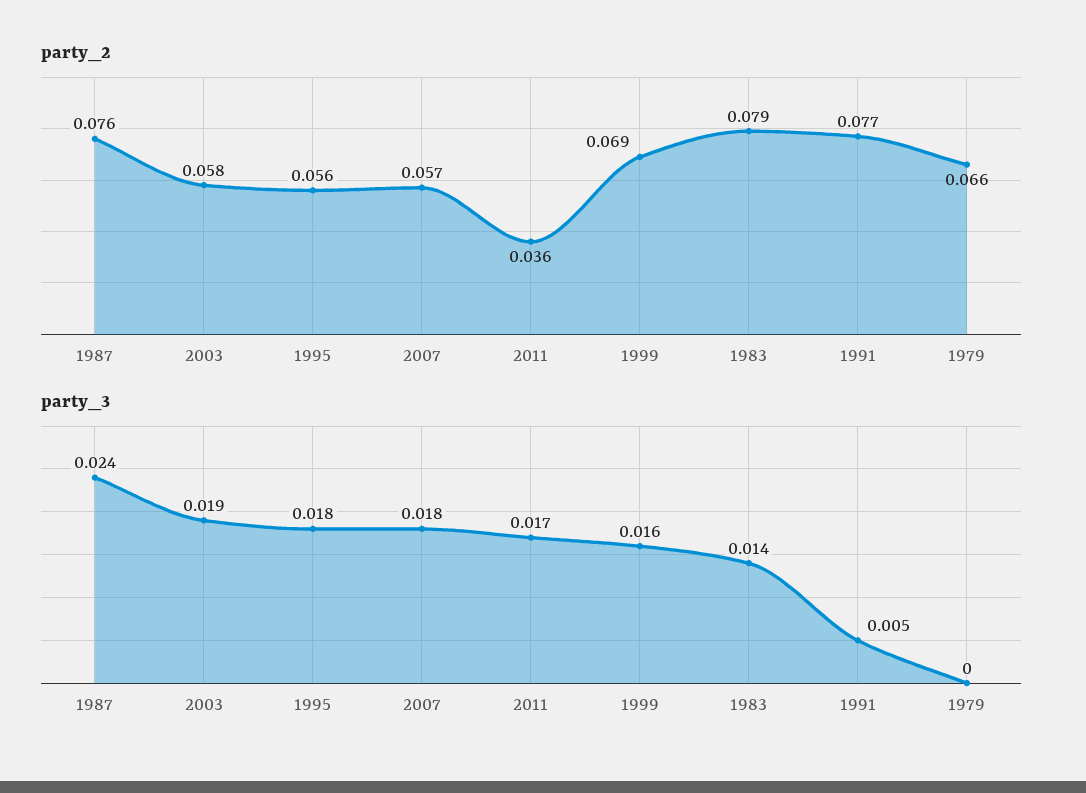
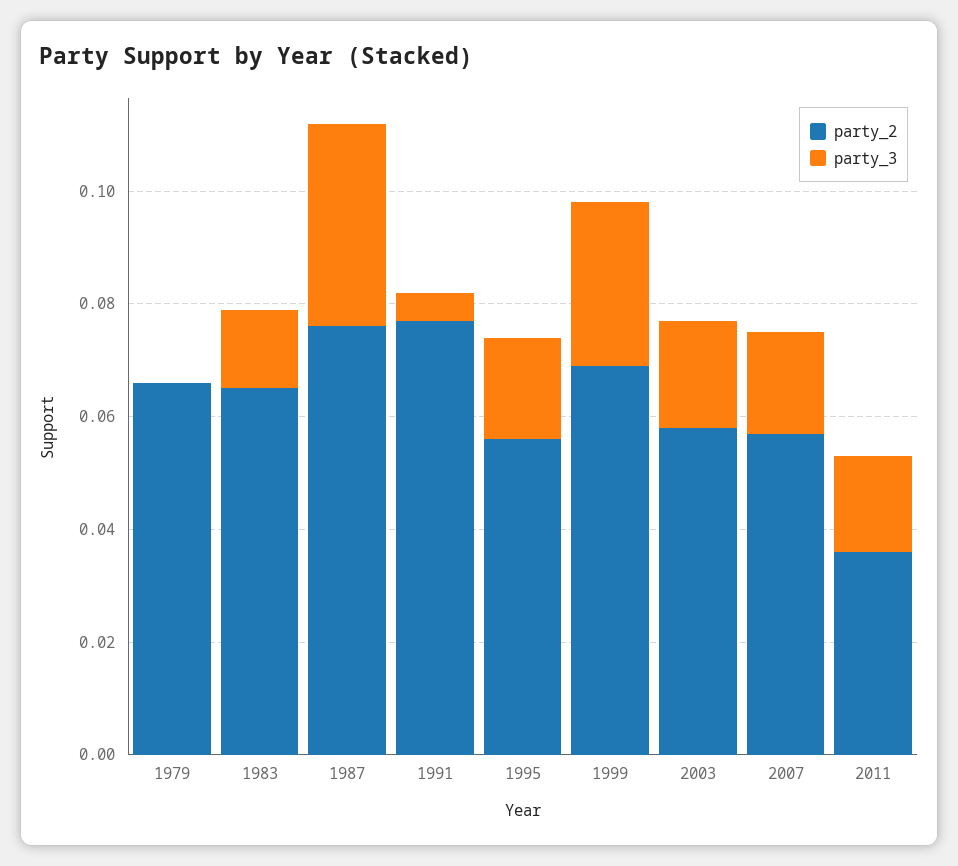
party_2, 1983: 0.079 -> 0.065
party_3, 1987: 0.024 -> 0.035
party_3, 1999: 0.016 -> 0.03

